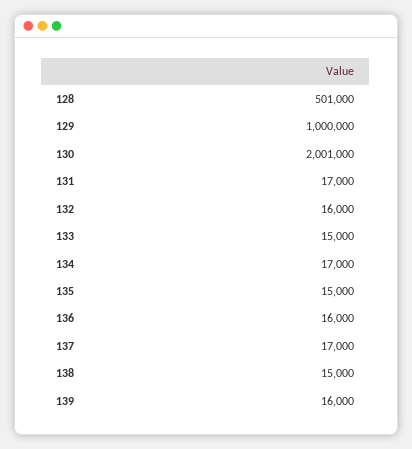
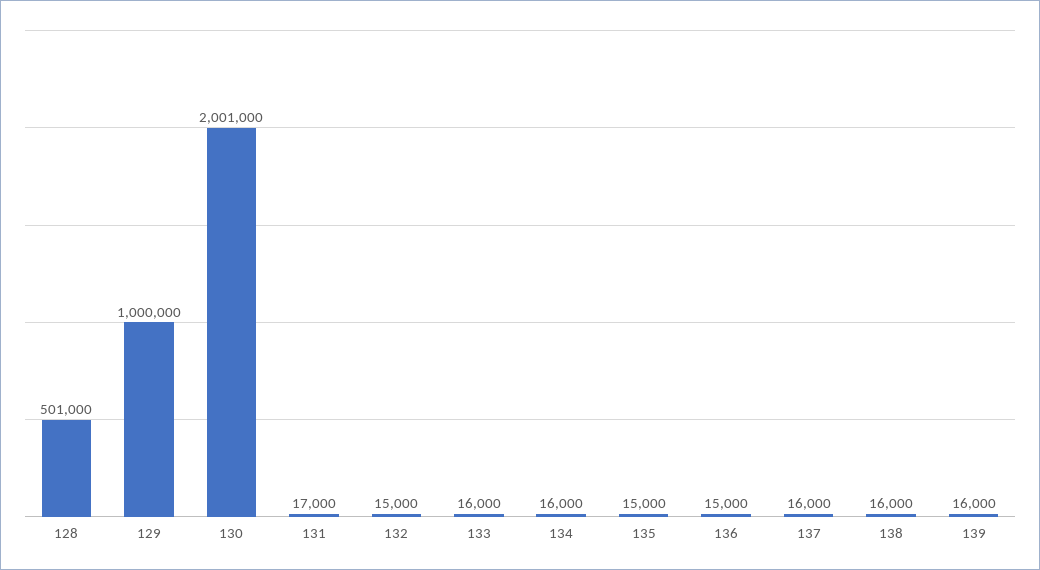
132: 16000 -> 15000
133: 15000 -> 16000
134: 17000 -> 16000
136: 16000 -> 15000
137: 17000 -> 16000
138: 15000 -> 16000

